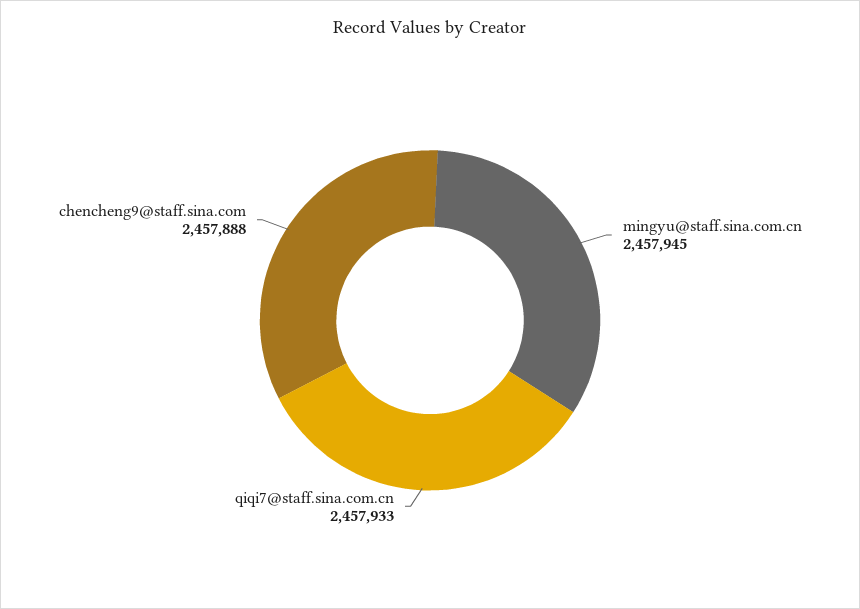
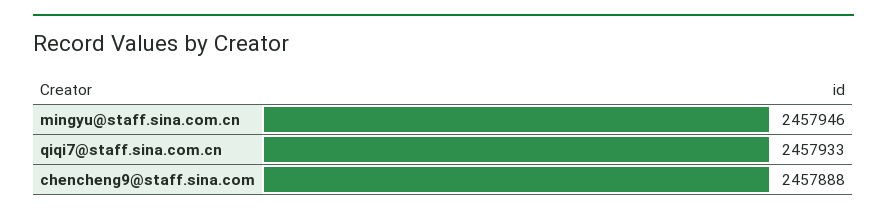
mingyu@staff.sina.com.cn: 2457945 -> 2457946

